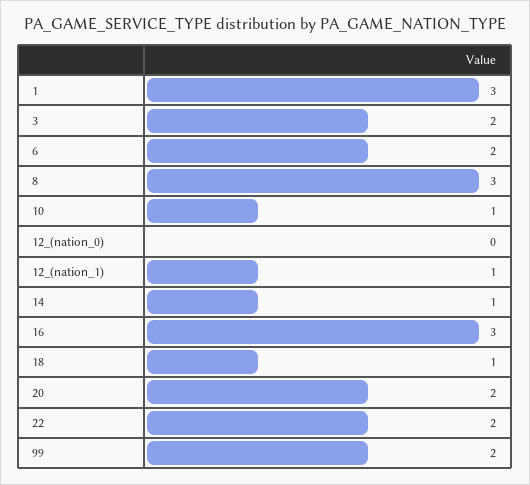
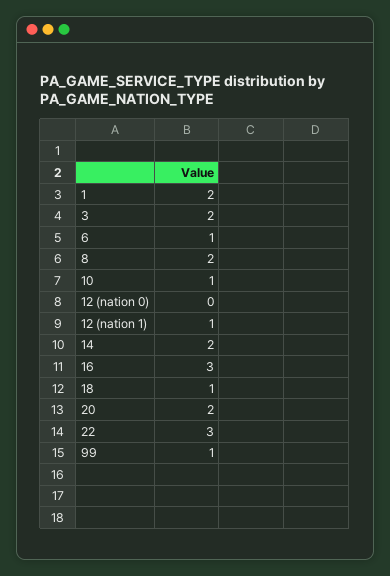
1: 3 -> 2
6: 2 -> 1
8: 3 -> 2
14: 1 -> 2
22: 2 -> 3
99: 2 -> 1

